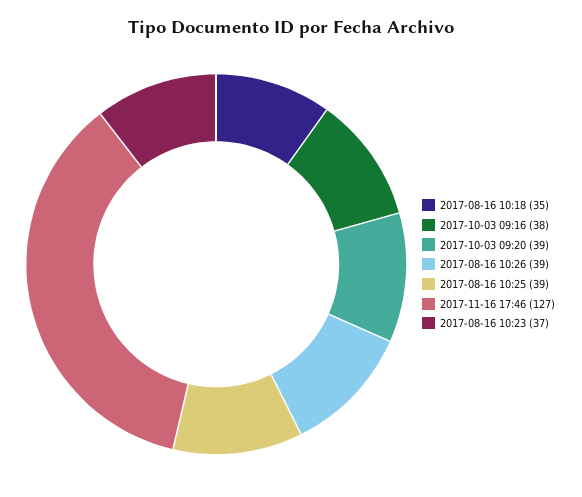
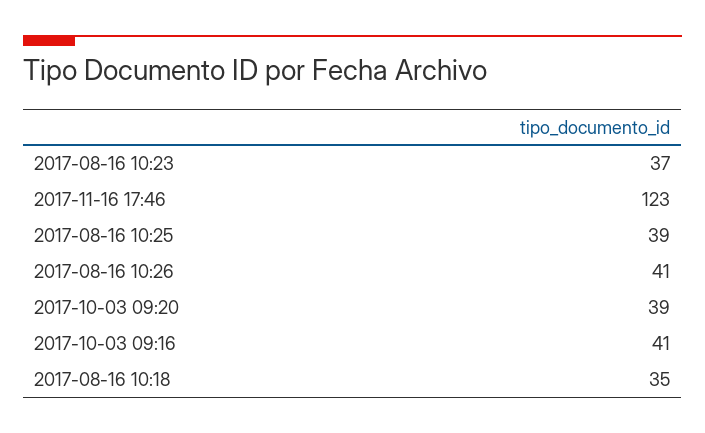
2017-10-03 09:16: 38 -> 41
2017-08-16 10:26: 39 -> 41
2017-11-16 17:46: 127 -> 123

